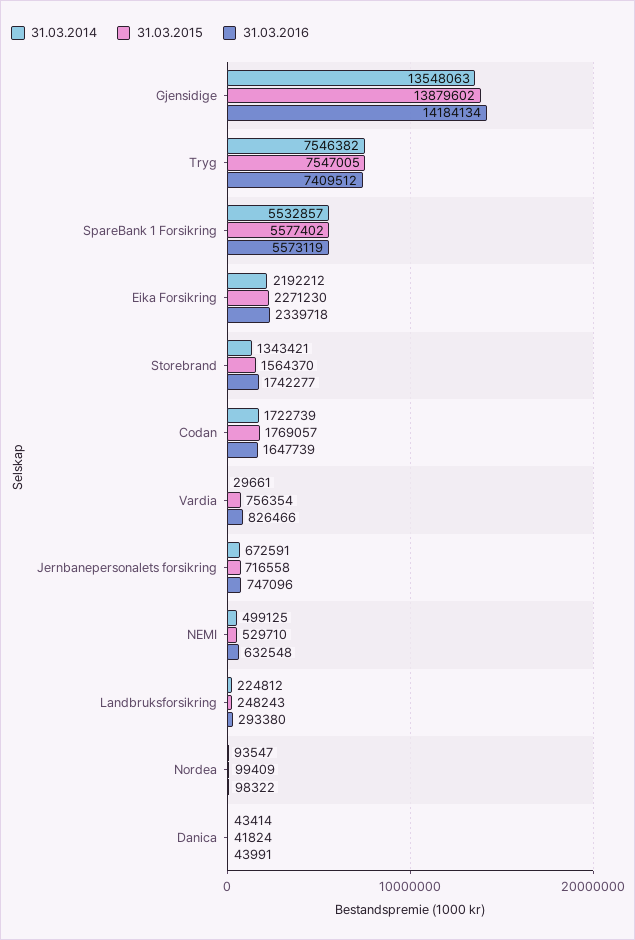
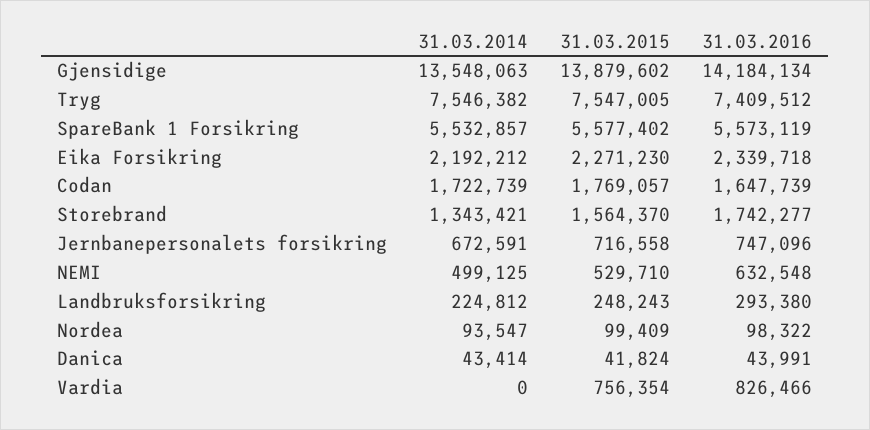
31.03.2014, Vardia: 29661 -> 0

